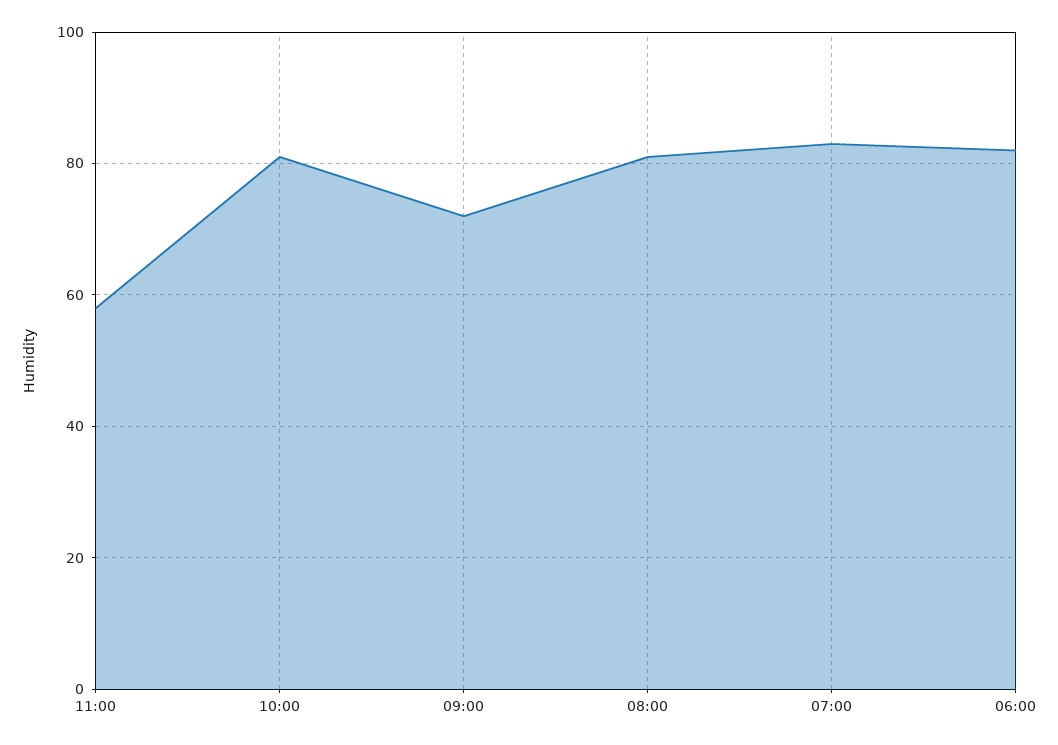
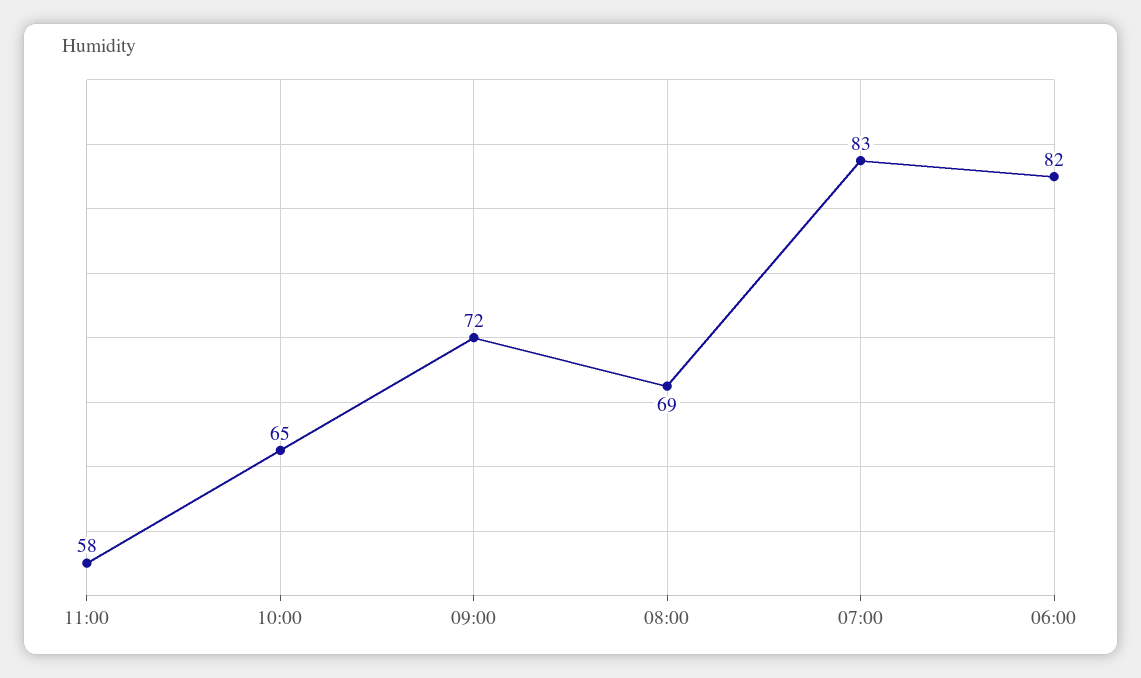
10:00: 80 -> 65
08:00: 80 -> 69

